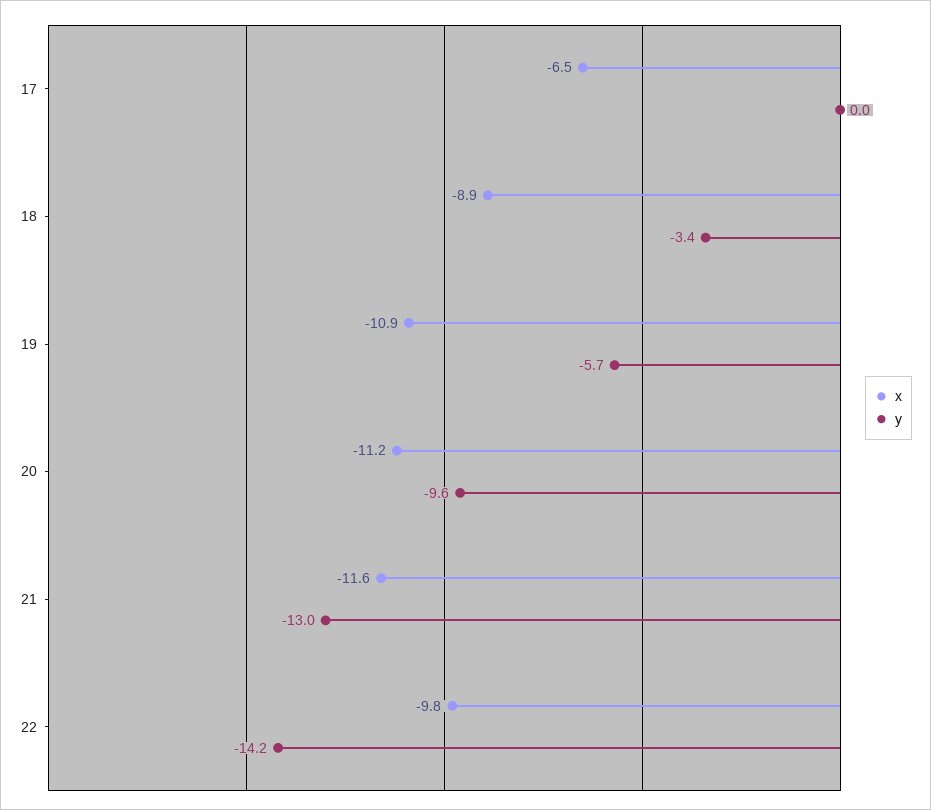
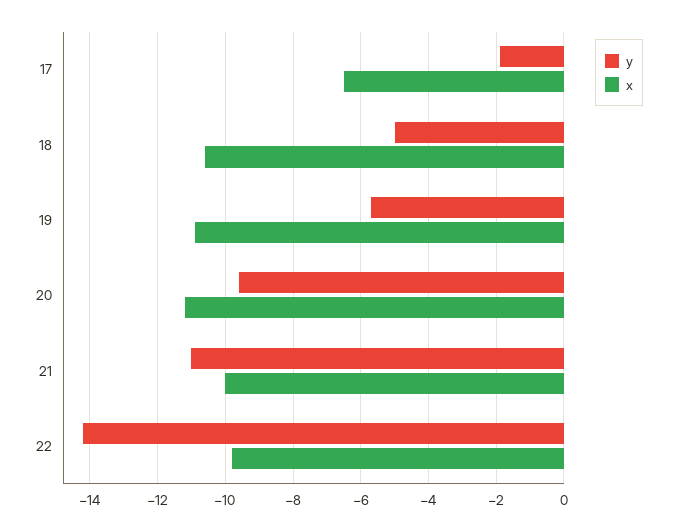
y, 17: 0 -> -2
x, 18: -8.9 -> -10.5
y, 18: -3.4 -> -5
x, 21: -11.6 -> -10
y, 21: -13 -> -11

